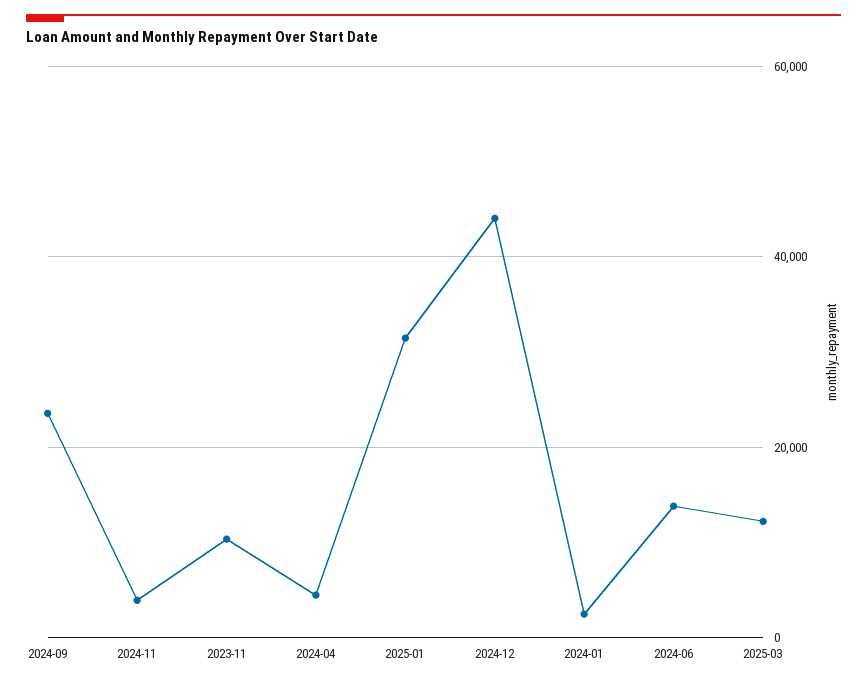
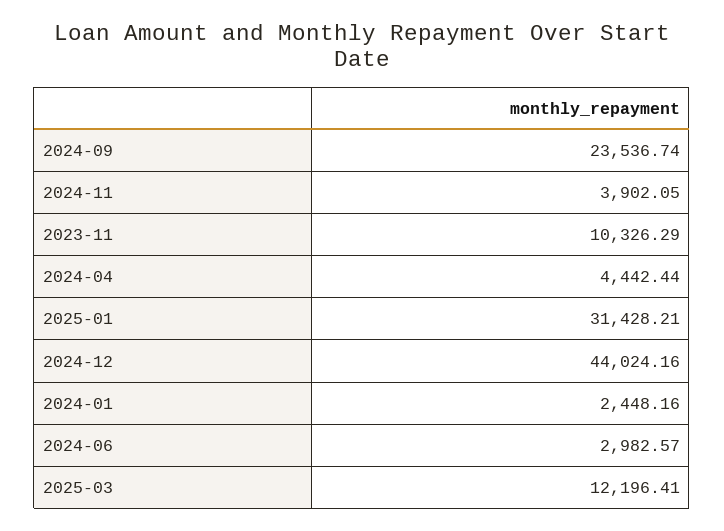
2024-06: 14000 -> 2982.57

